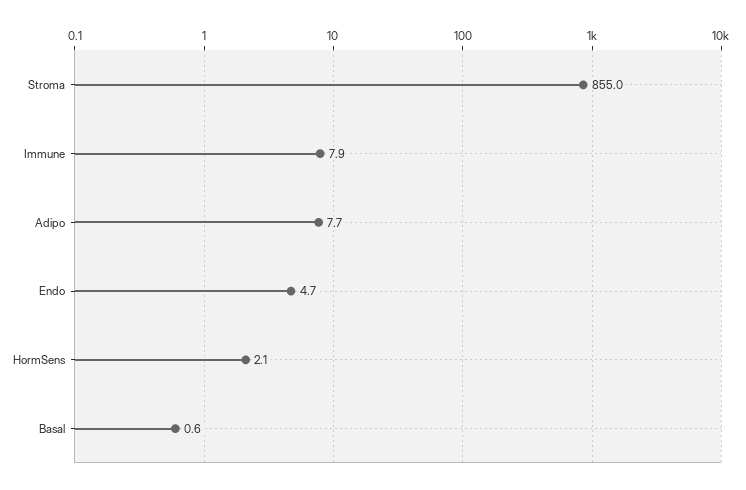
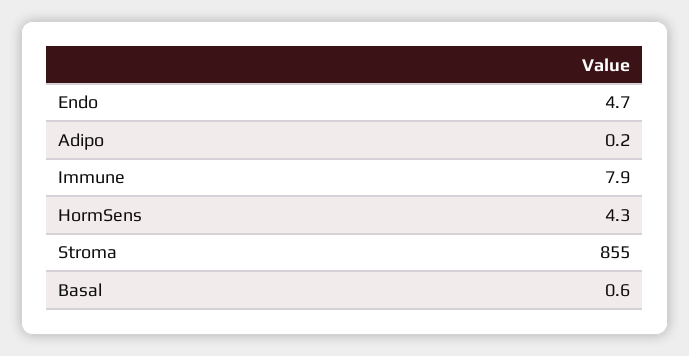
Adipo: 7.7 -> 0.2
HormSens: 2.1 -> 4.3

